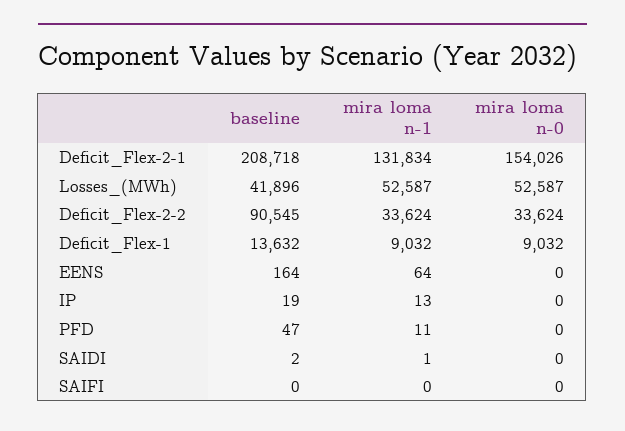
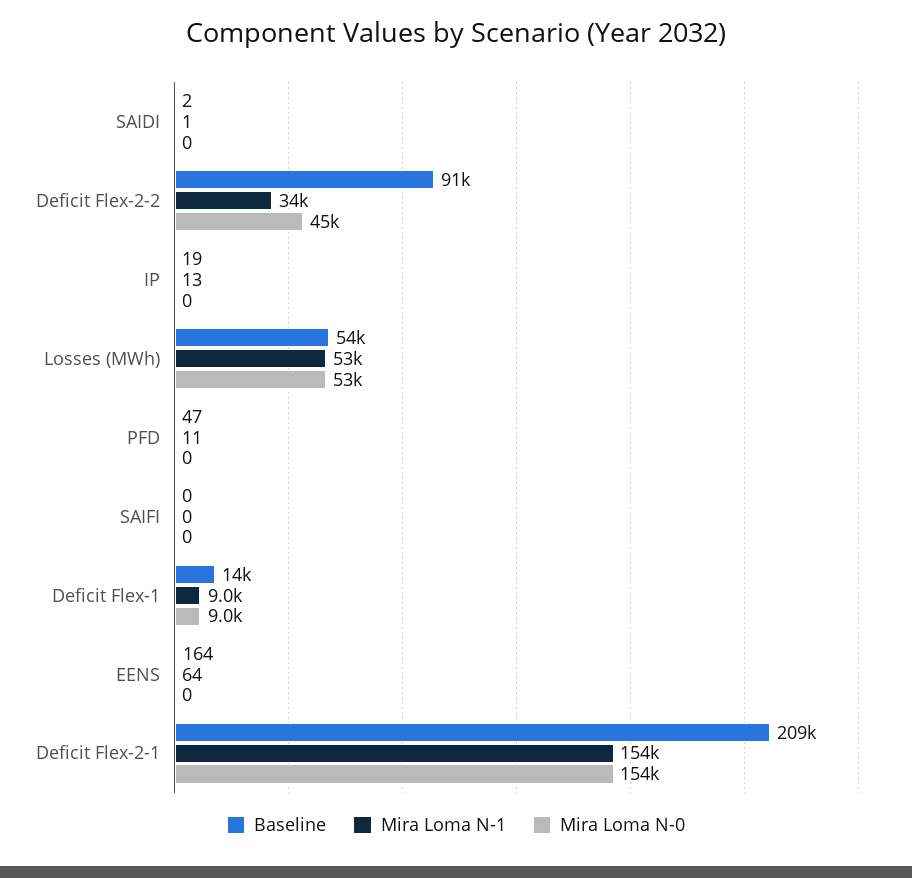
mira loma n-1, Deficit_Flex-2-1: 131834 -> 154000
baseline, Losses_(MWh): 41896 -> 54000
mira loma n-0, Deficit_Flex-2-2: 33624 -> 45000

